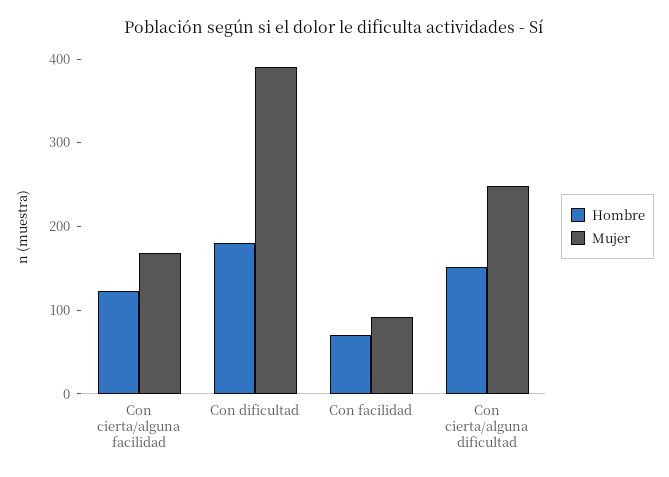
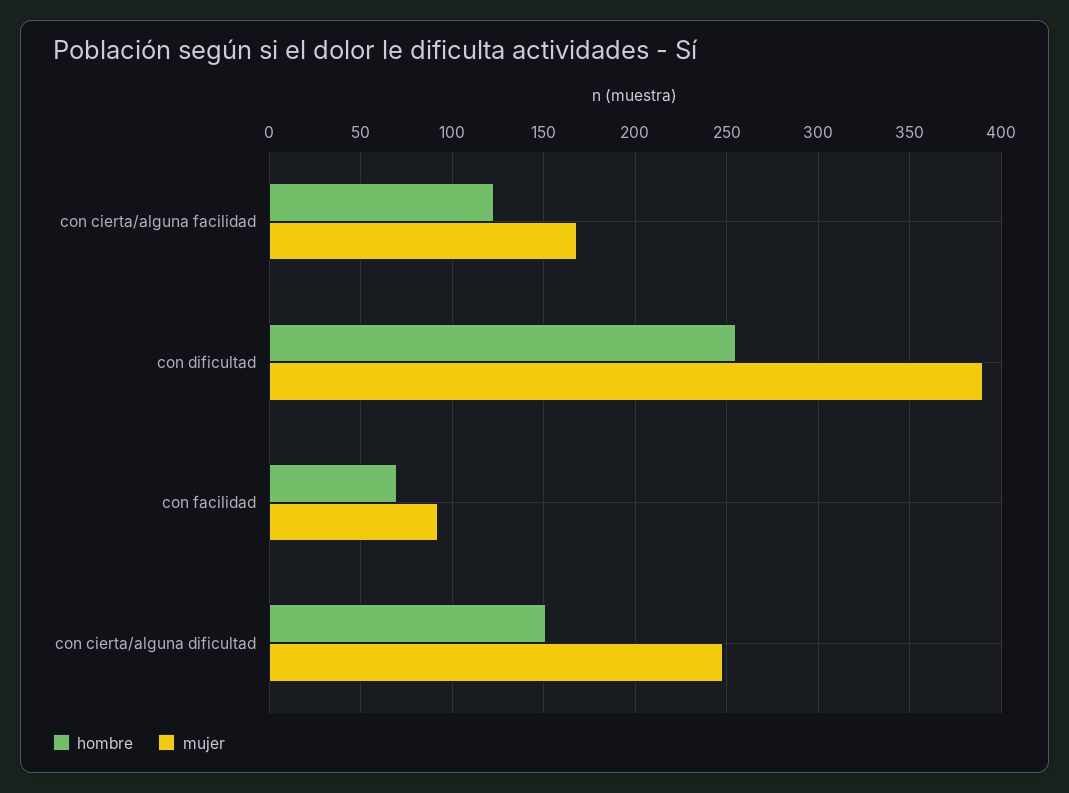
Hombre, Con dificultad: 180 -> 255

